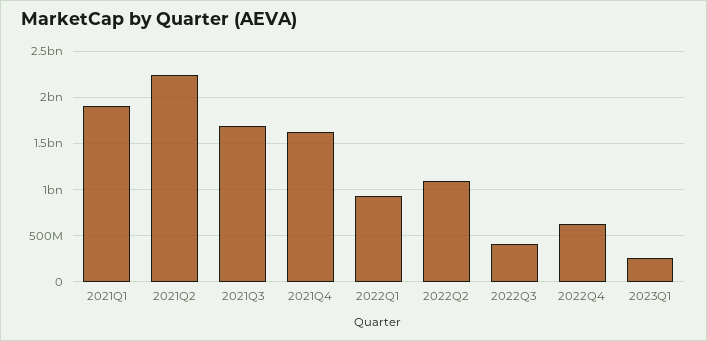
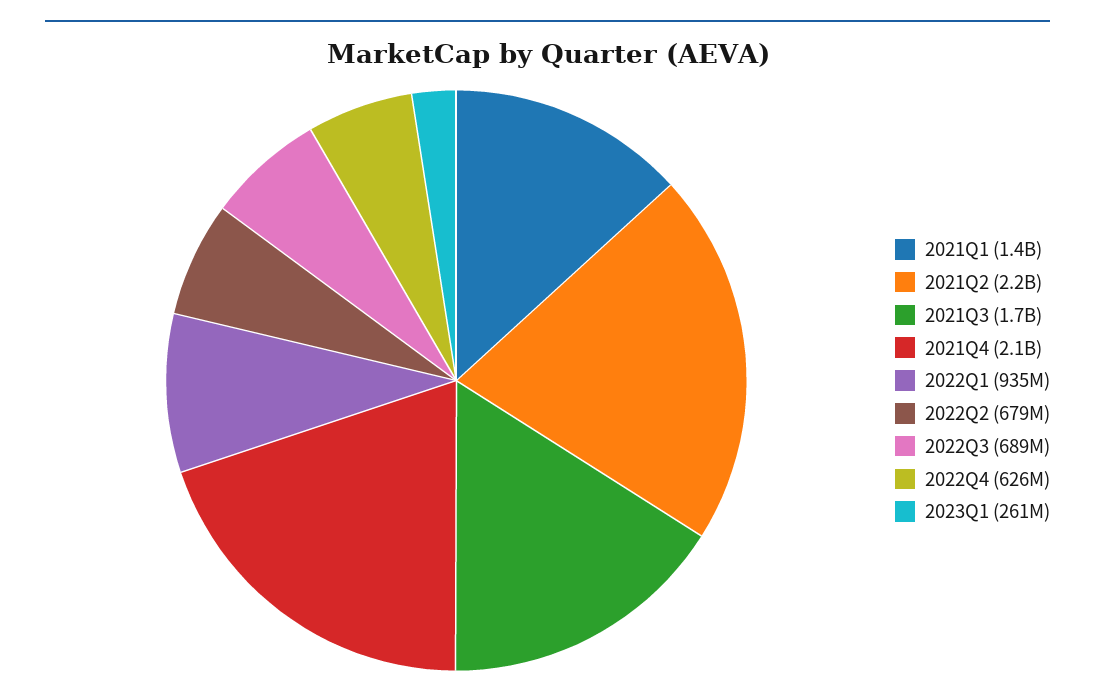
2021Q1: 1900000000 -> 1400000000
2021Q4: 1600000000 -> 2100000000
2022Q2: 1100000000 -> 679000000
2022Q3: 400000000 -> 689000000

